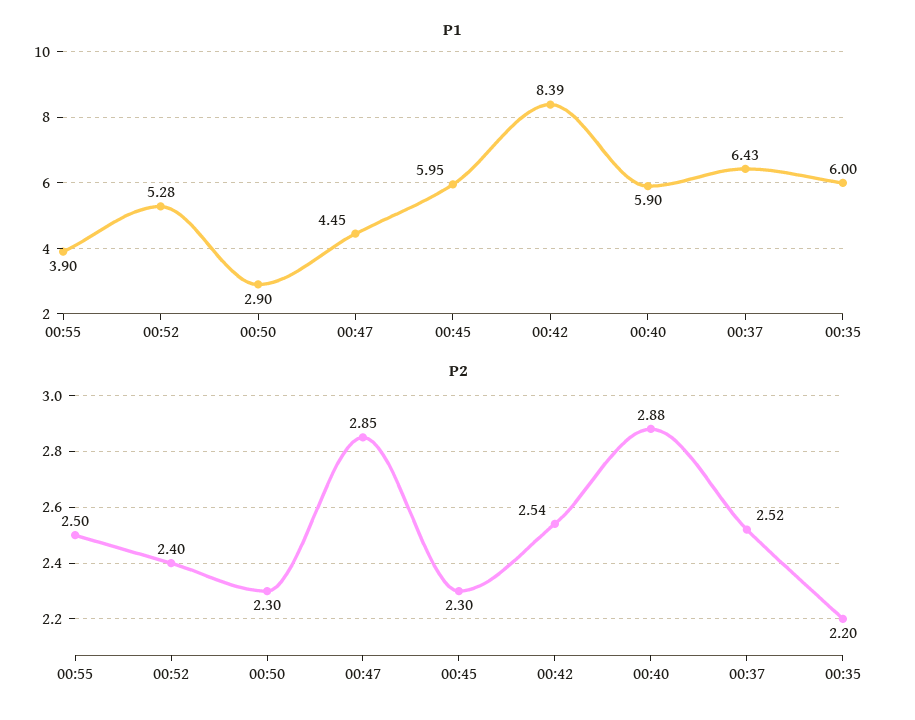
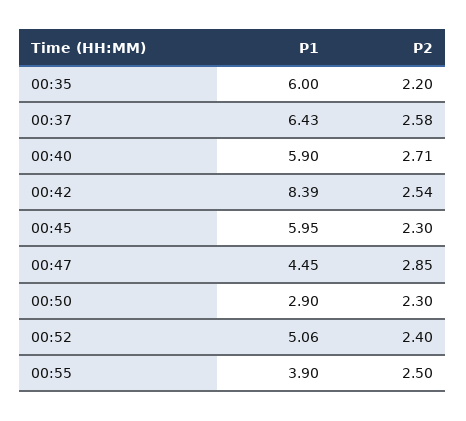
P1, 00:52: 5.28 -> 5.06
P2, 00:40: 2.88 -> 2.71
P2, 00:37: 2.52 -> 2.58

